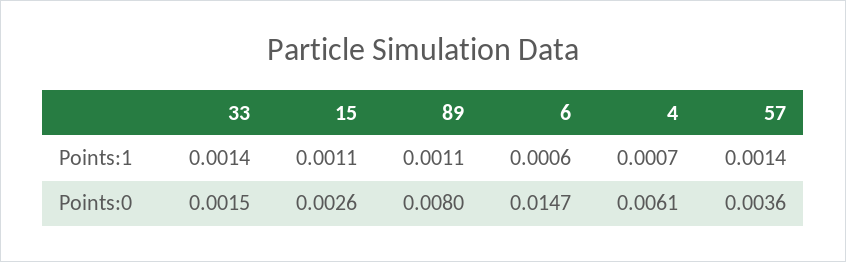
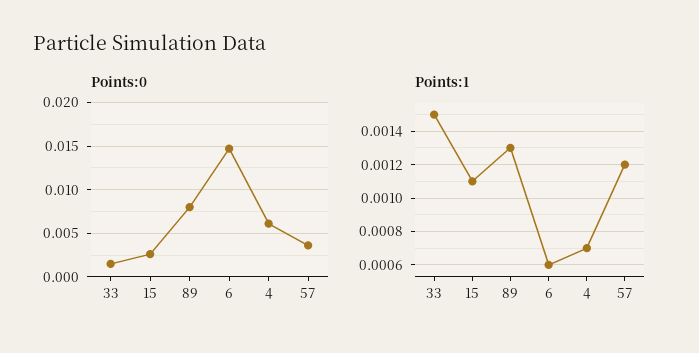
Points:1, 33: 0.0014 -> 0.0015
Points:1, 89: 0.0011 -> 0.0013
Points:1, 57: 0.0014 -> 0.0012

